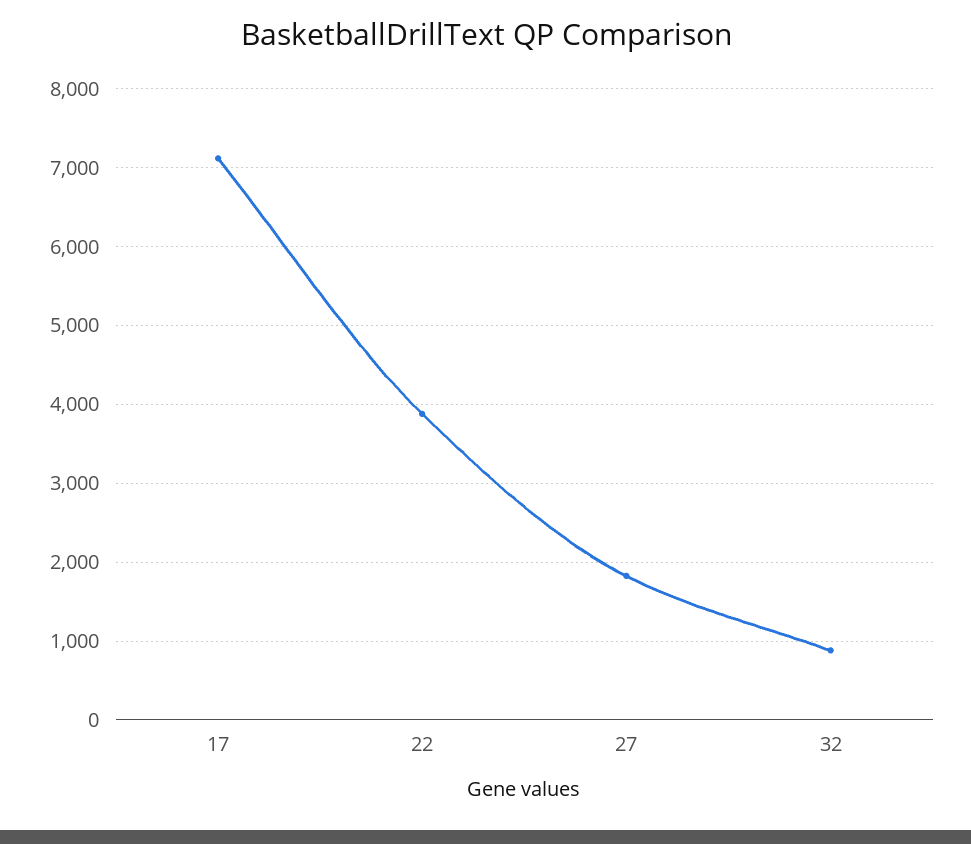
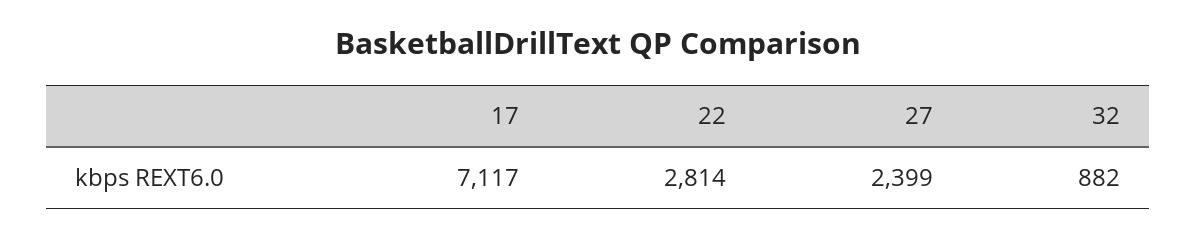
22: 3900 -> 2814
27: 1800 -> 2399

